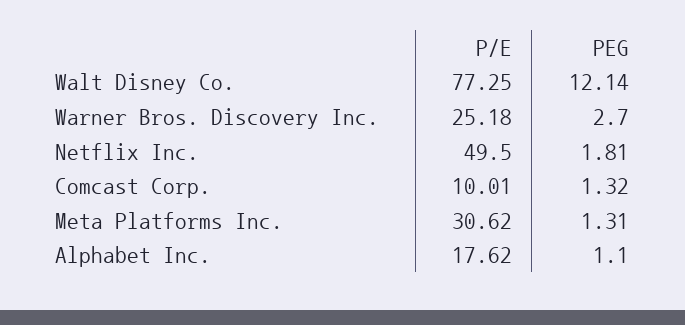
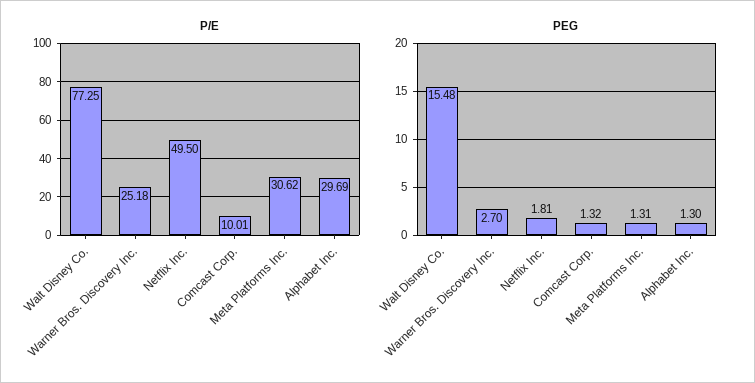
PEG, Walt Disney Co.: 12.14 -> 15.48
P/E, Alphabet Inc.: 17.62 -> 29.69
PEG, Alphabet Inc.: 1.1 -> 1.3

